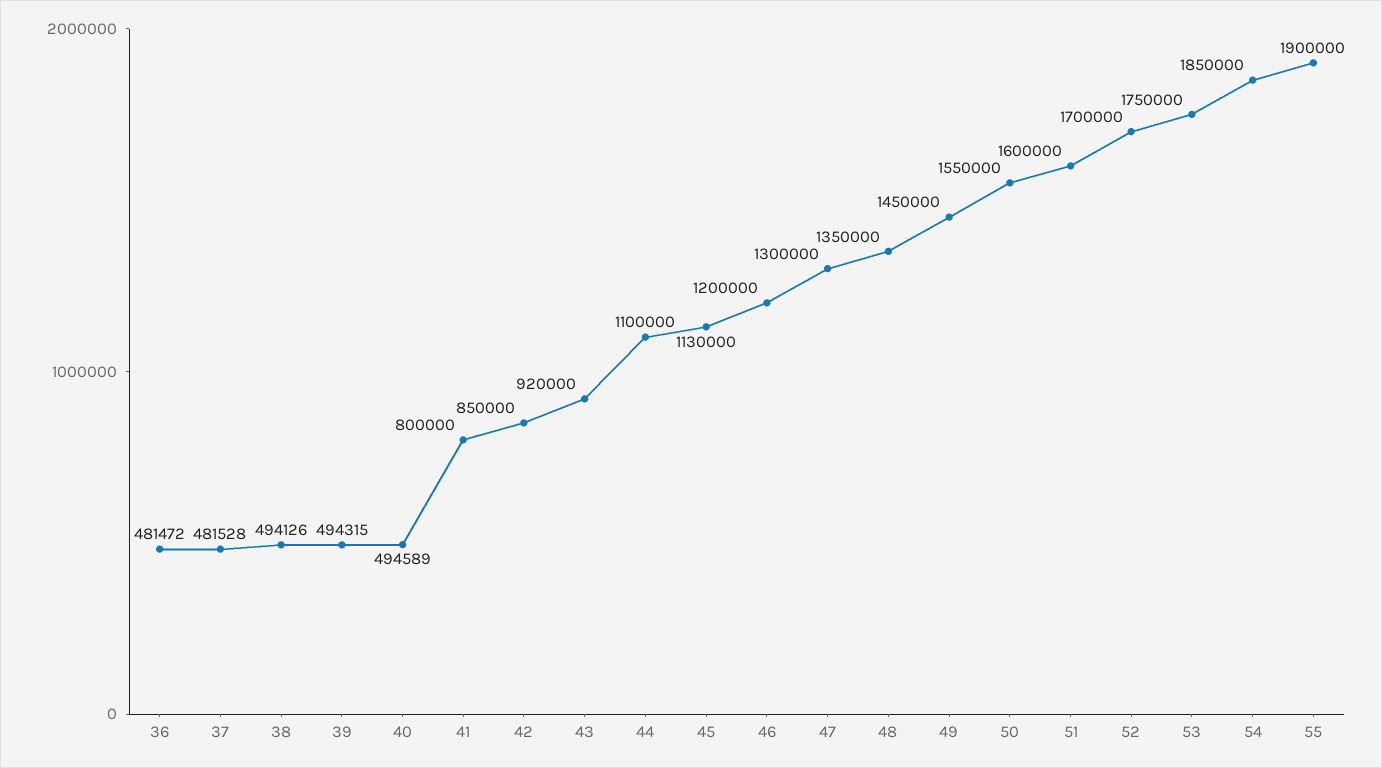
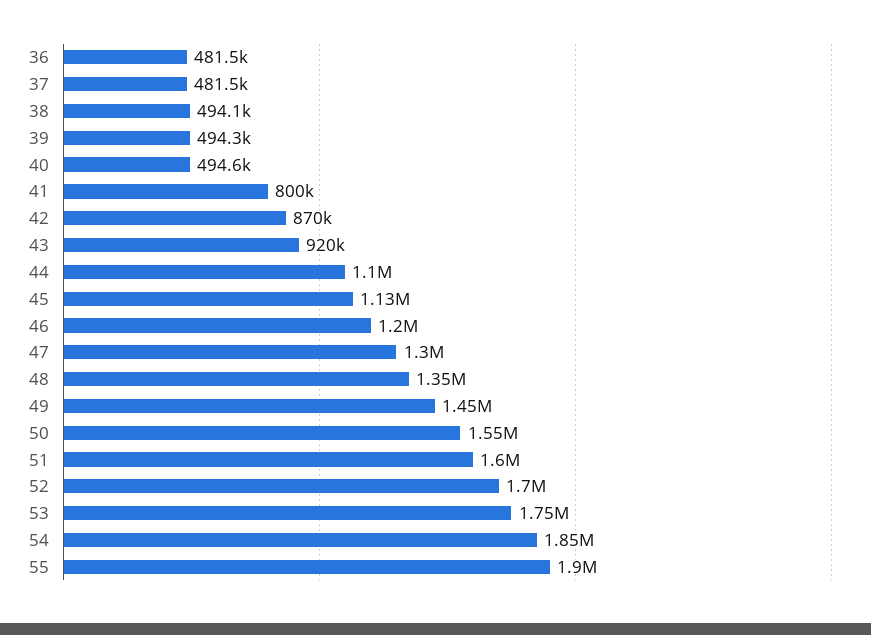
42: 850000 -> 870000

